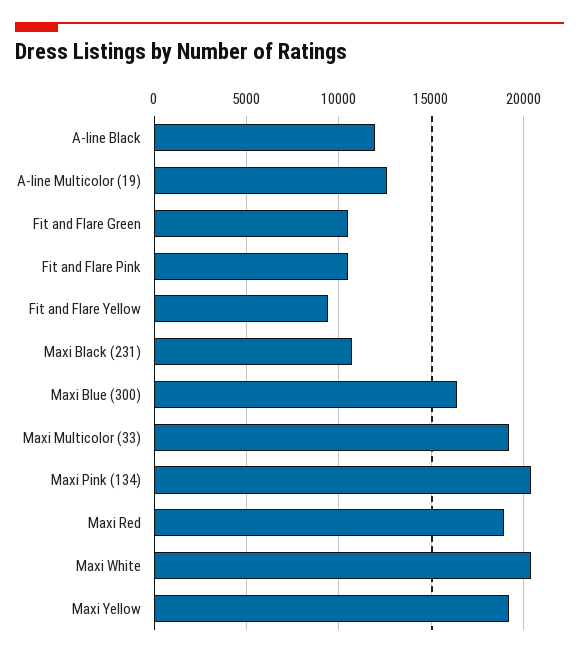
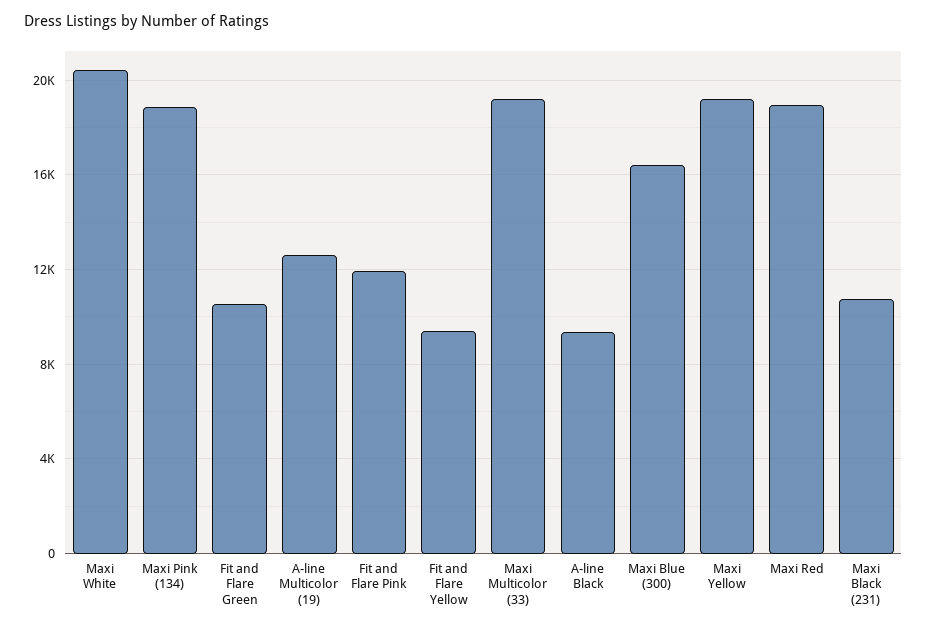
A-line Black: 12000 -> 9500
Fit and Flare Pink: 10500 -> 12000
Maxi Pink (134): 20500 -> 19000

